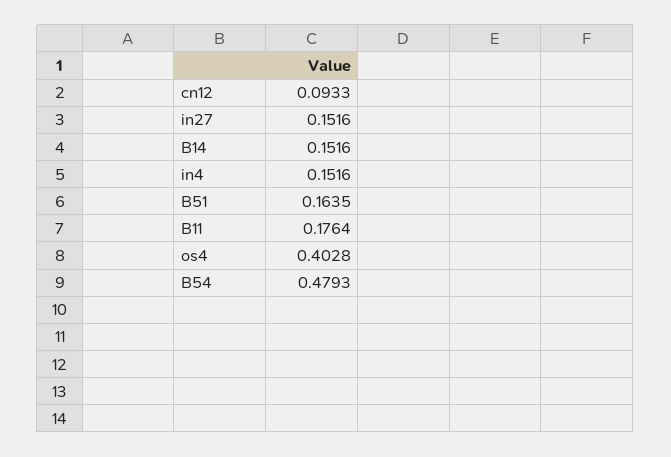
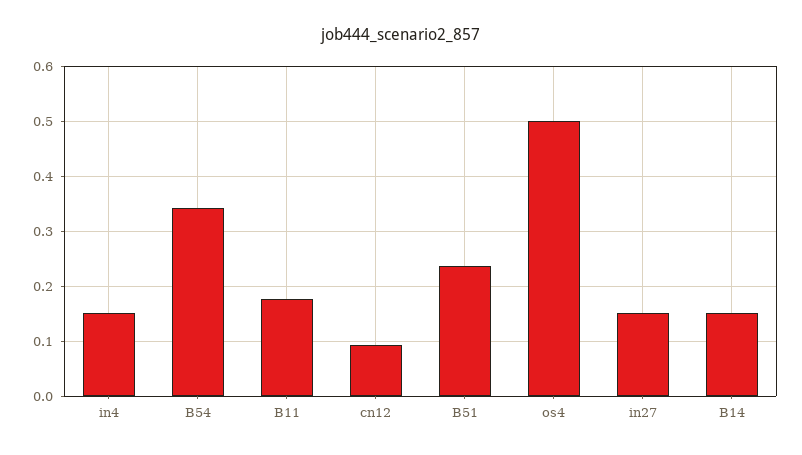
B51: 0.1635 -> 0.24
os4: 0.4028 -> 0.5
B54: 0.4793 -> 0.34

